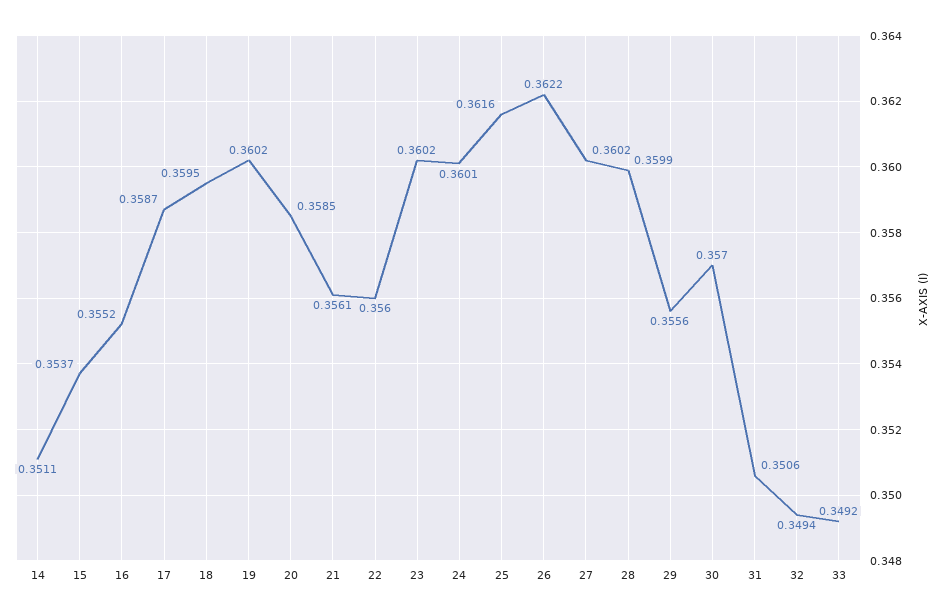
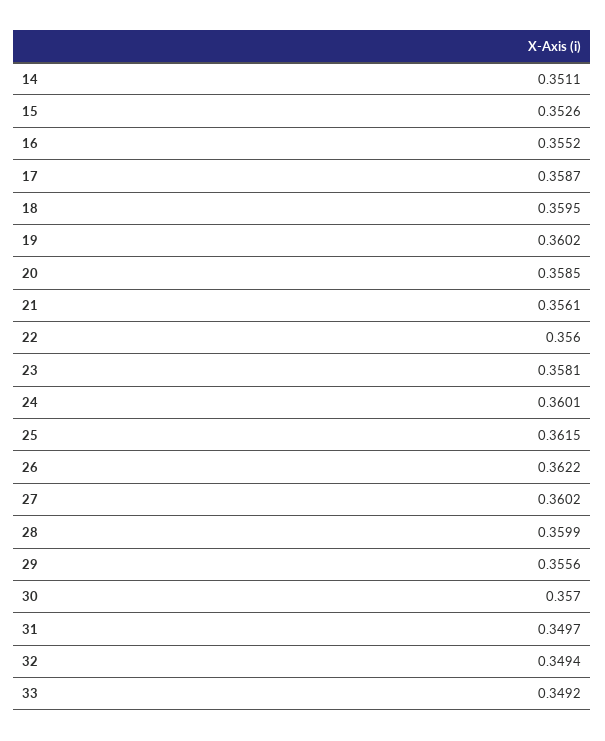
15: 0.3537 -> 0.3526
23: 0.3602 -> 0.3581
25: 0.3616 -> 0.3615
31: 0.3506 -> 0.3497

